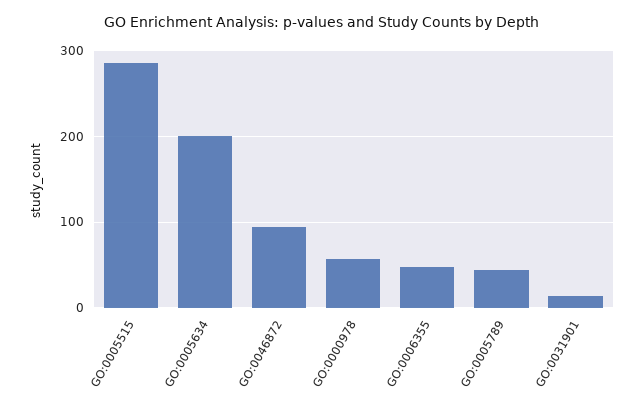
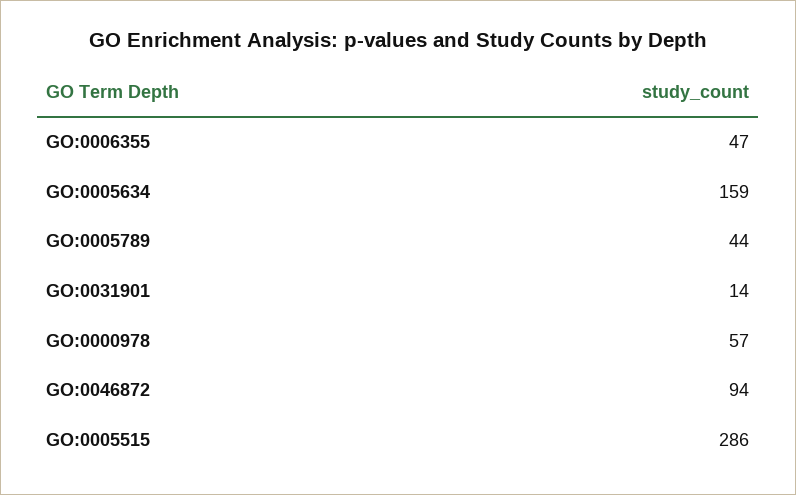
GO:0005634: 200 -> 159

